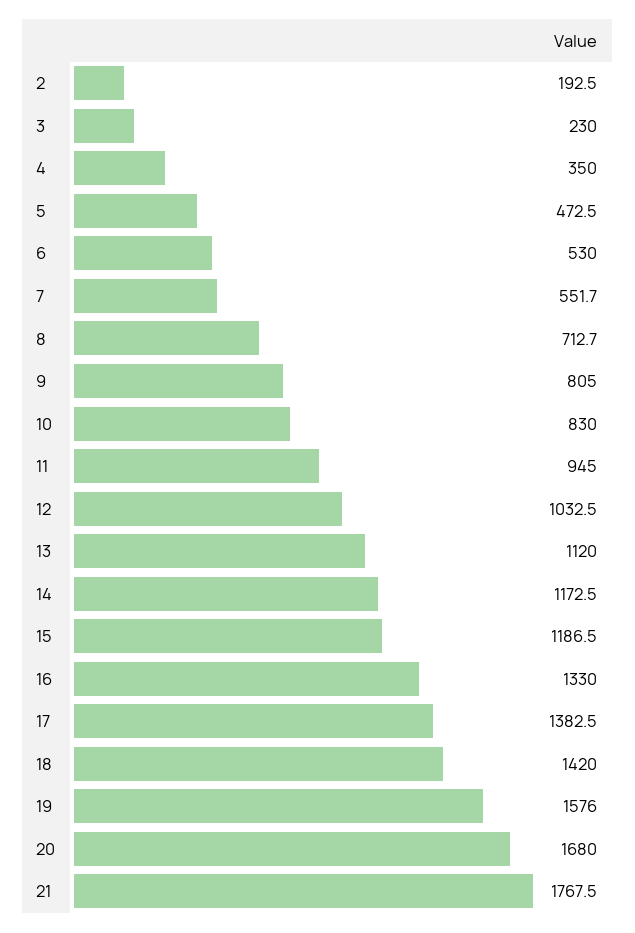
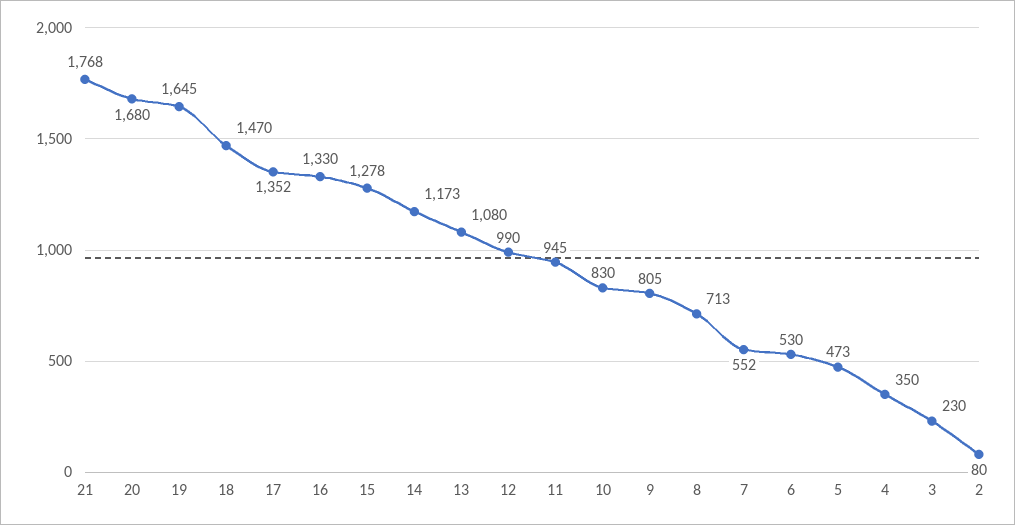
2: 192.5 -> 80
12: 1032.5 -> 990
13: 1120 -> 1080
15: 1186.5 -> 1278
17: 1382.5 -> 1352
18: 1420 -> 1470
19: 1576 -> 1645

